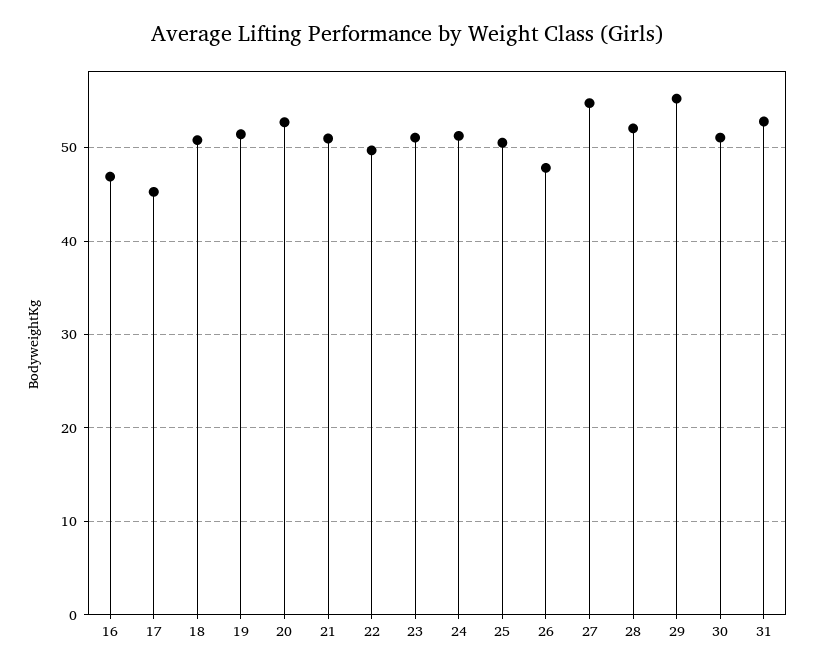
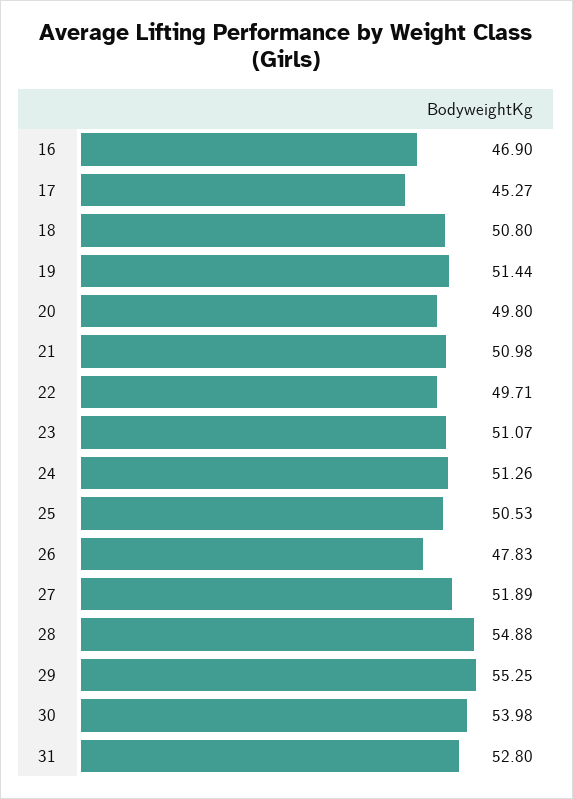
20: 53 -> 49.8
27: 55 -> 51.89
28: 52 -> 54.88
30: 51 -> 53.98

